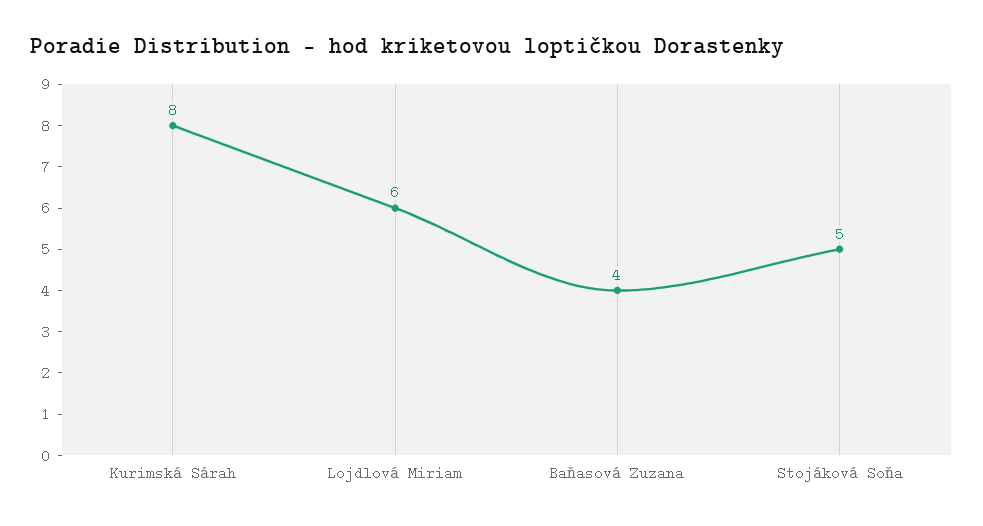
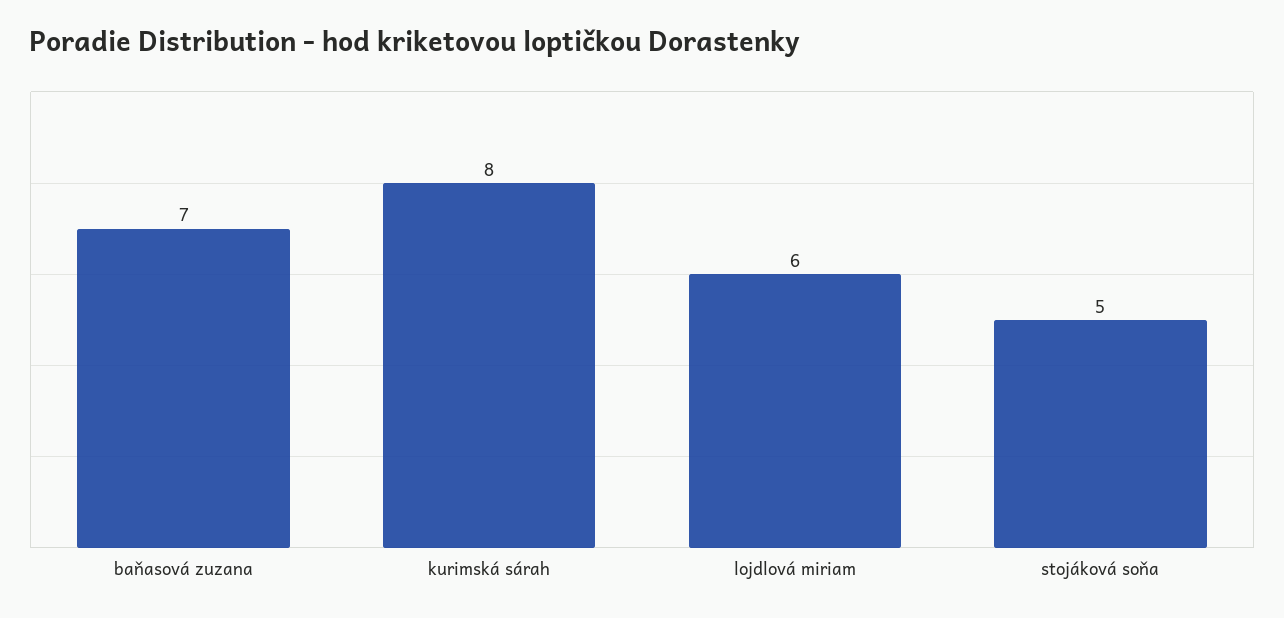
Baňasová Zuzana: 4 -> 7

